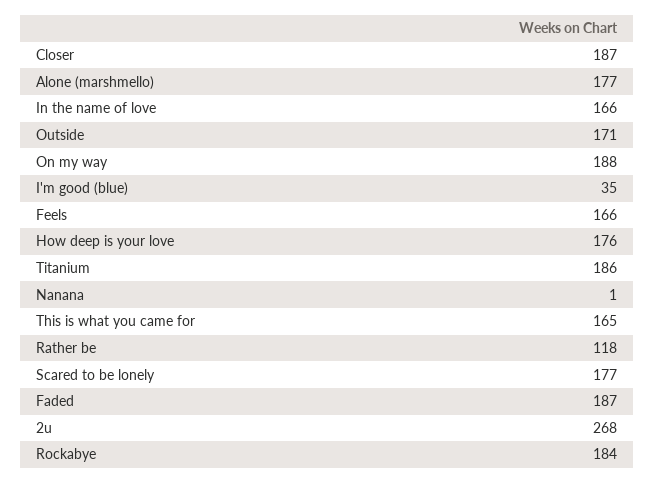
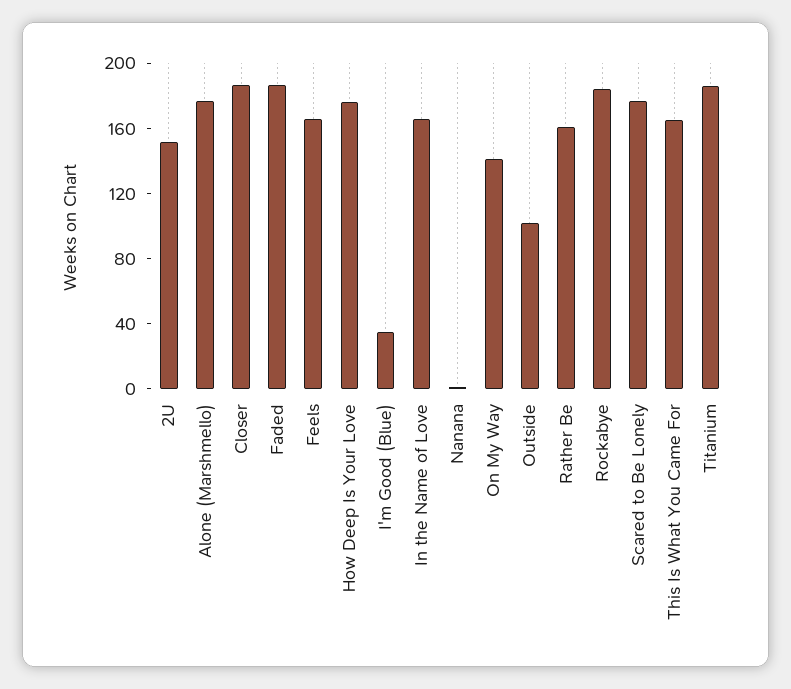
Outside: 171 -> 100
On my way: 188 -> 140
Rather be: 118 -> 160
2u: 268 -> 150

